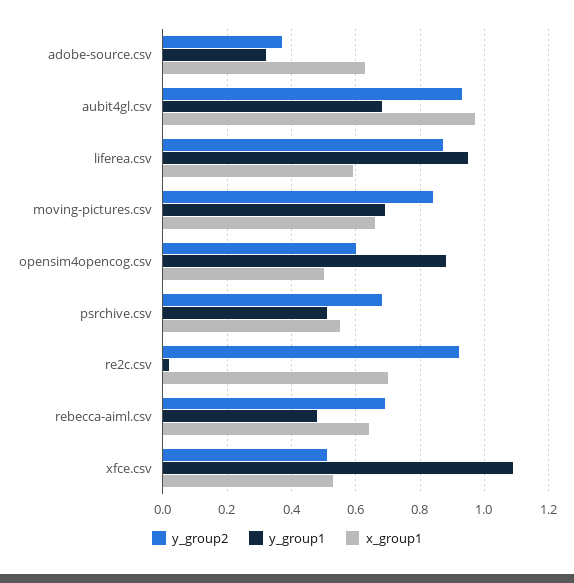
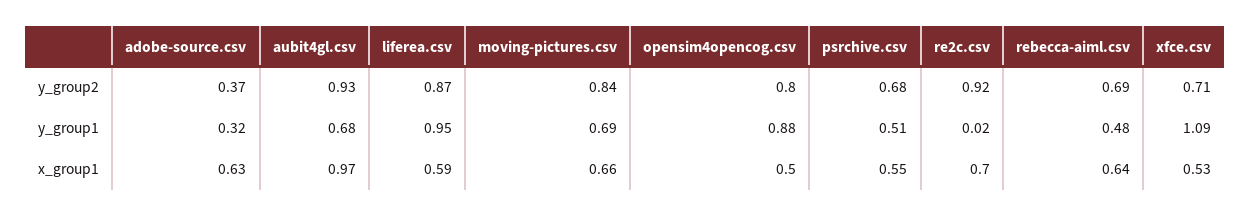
y_group2, opensim4opencog.csv: 0.6 -> 0.8
y_group2, xfce.csv: 0.5 -> 0.71

